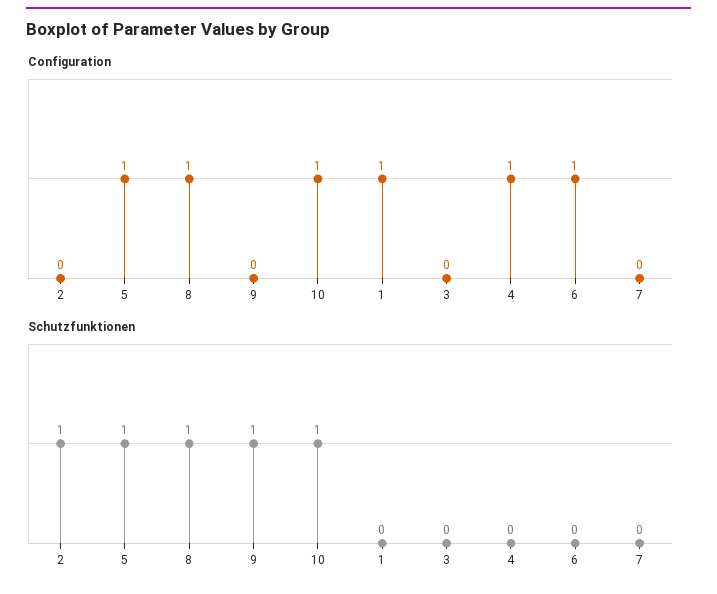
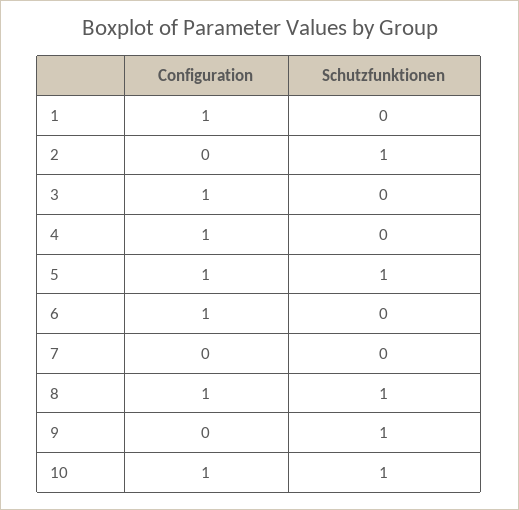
Configuration, 3: 0 -> 1

